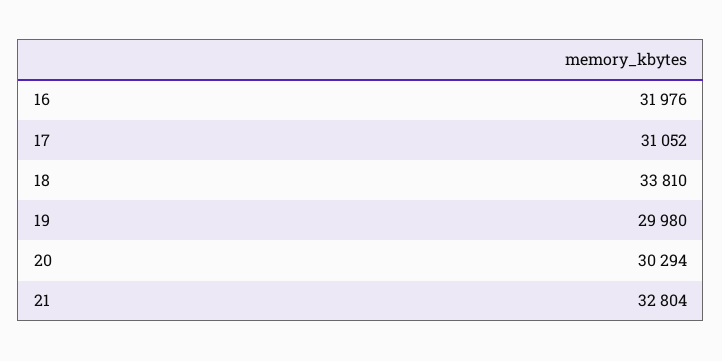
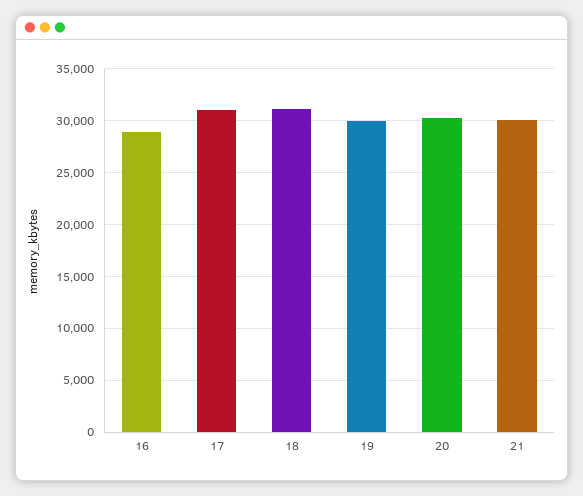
16: 31976 -> 29000
18: 33810 -> 31000
21: 32804 -> 30000

